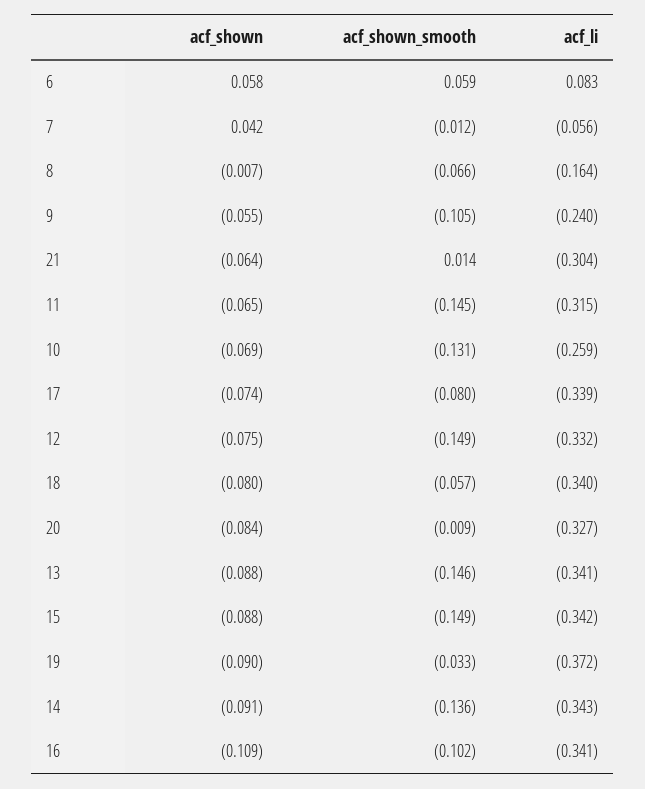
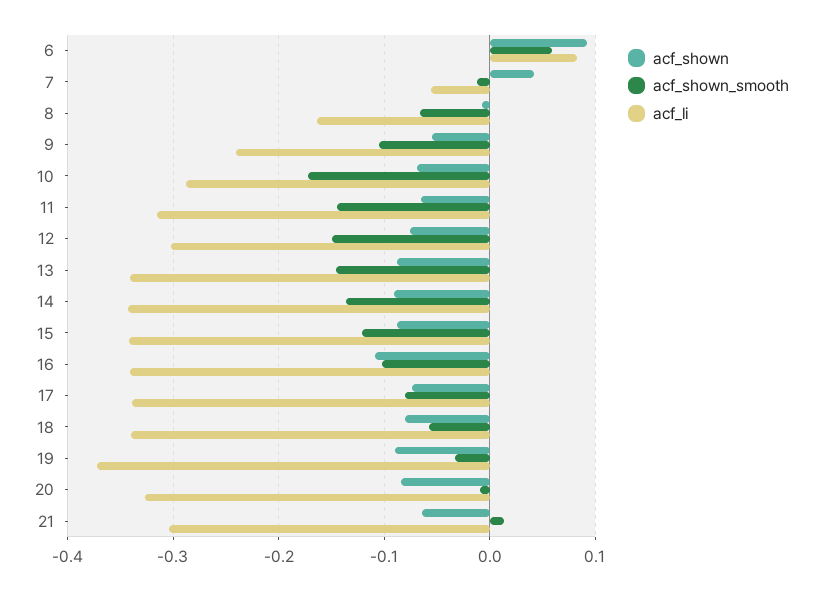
acf_shown, 6: 0.058 -> 0.09
acf_shown_smooth, 10: -0.131 -> -0.17
acf_li, 10: -0.259 -> -0.29
acf_li, 12: -0.332 -> -0.3
acf_shown_smooth, 15: -0.149 -> -0.12

